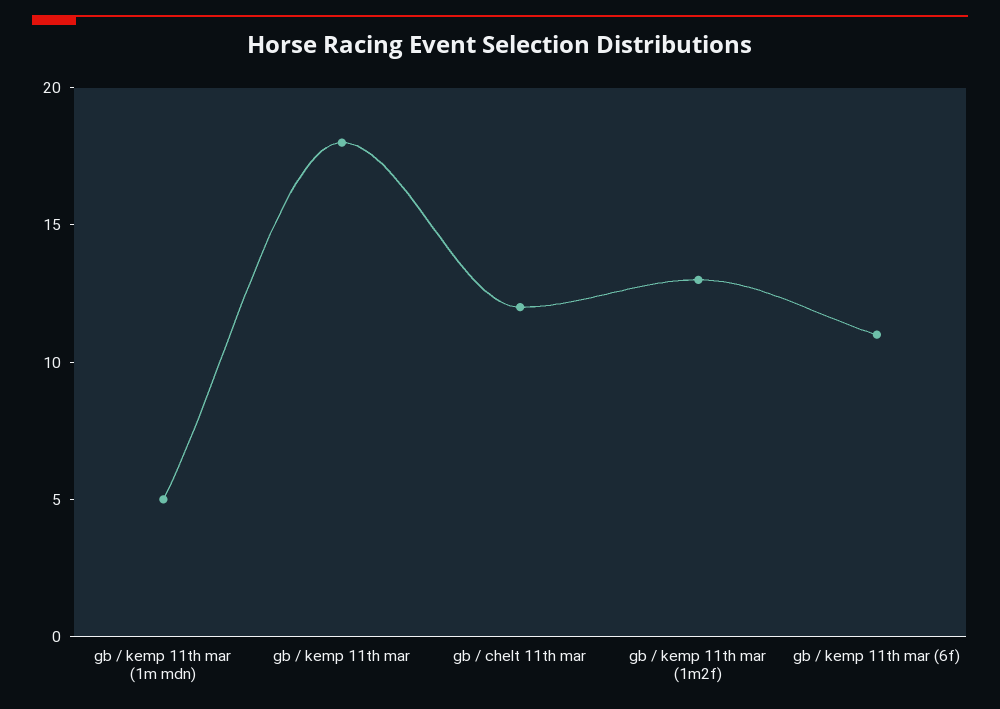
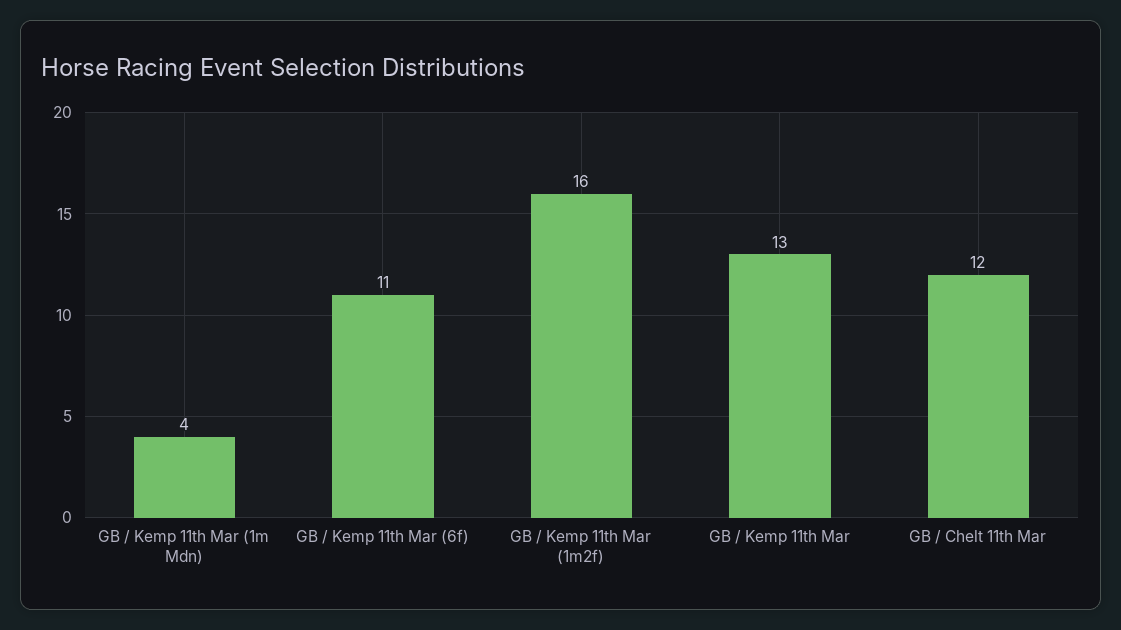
gb / kemp 11th mar (1m mdn): 5 -> 4
gb / kemp 11th mar: 18 -> 13
gb / kemp 11th mar (1m2f): 13 -> 16

